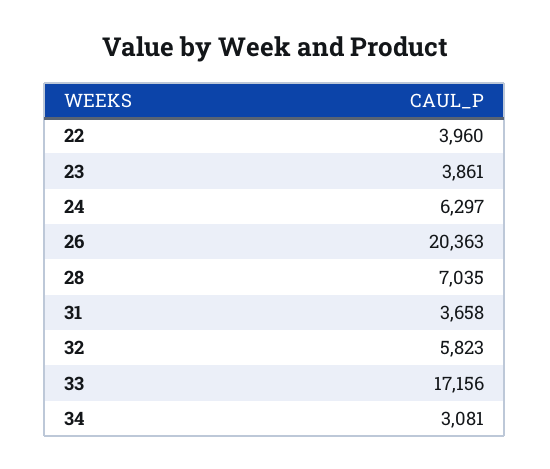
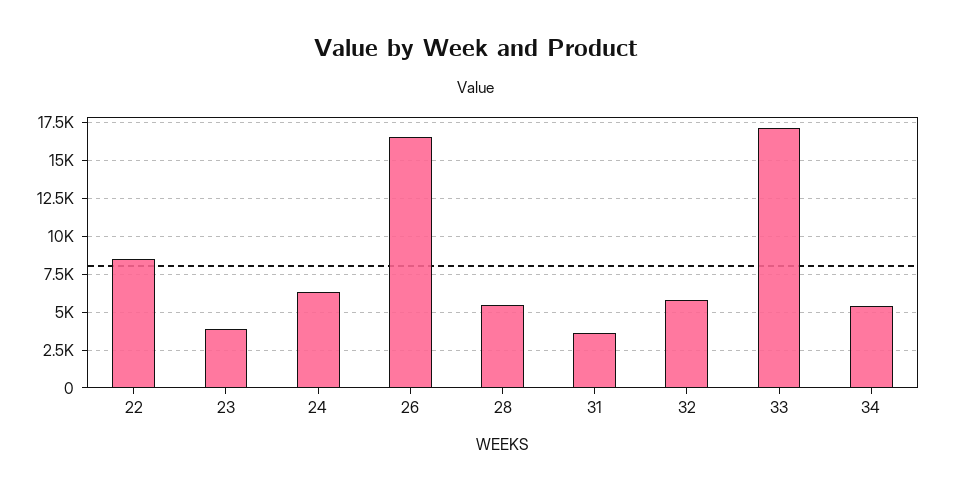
22: 3960 -> 8500
26: 20363 -> 16500
28: 7035 -> 5500
34: 3081 -> 5500

